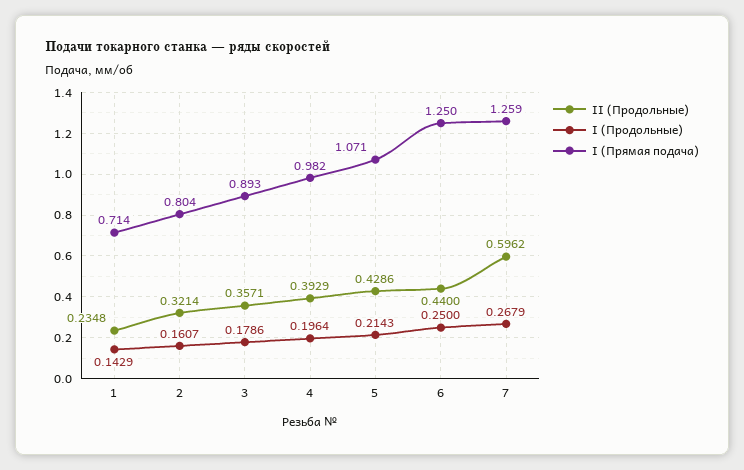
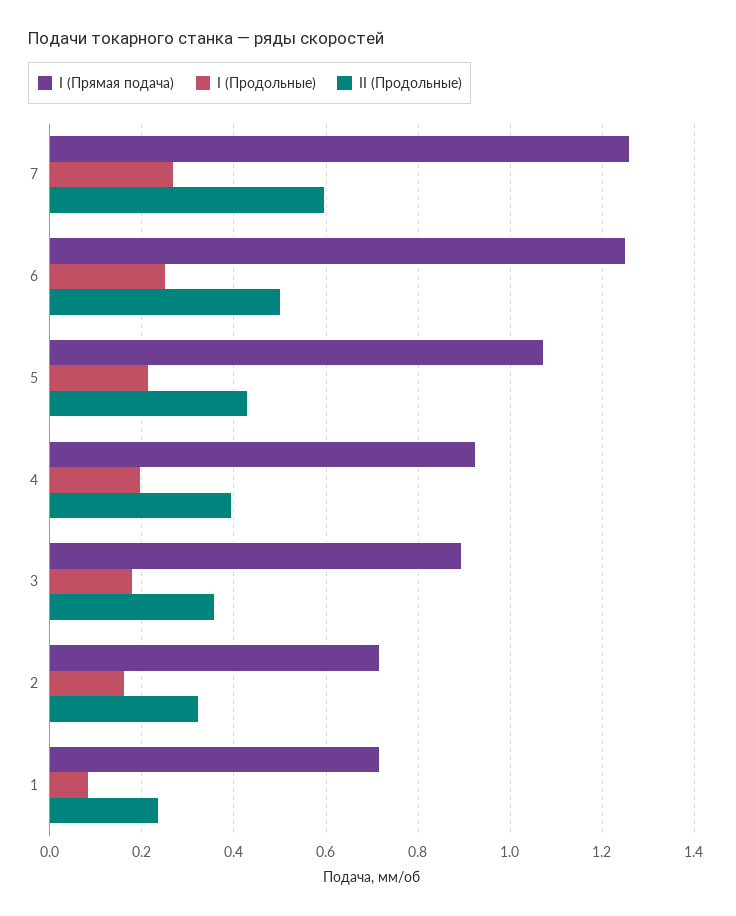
I (Продольные), 1: 0.1429 -> 0.08
I (Прямая подача), 2: 0.804 -> 0.72
I (Прямая подача), 4: 0.982 -> 0.92
II (Продольные), 6: 0.44 -> 0.5

